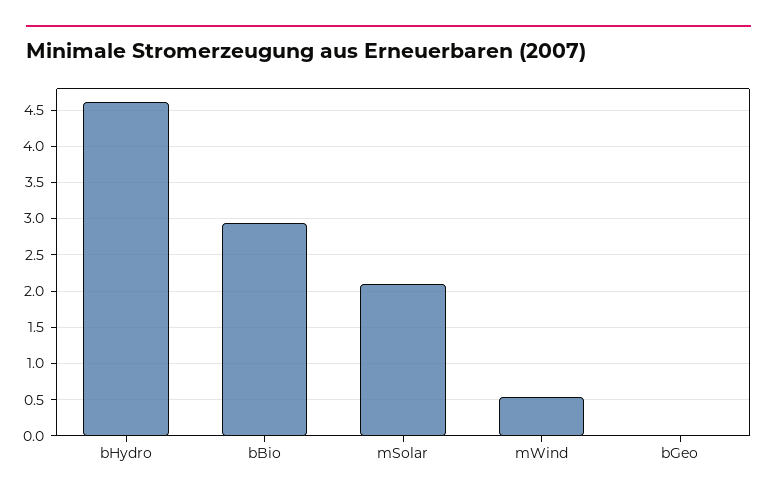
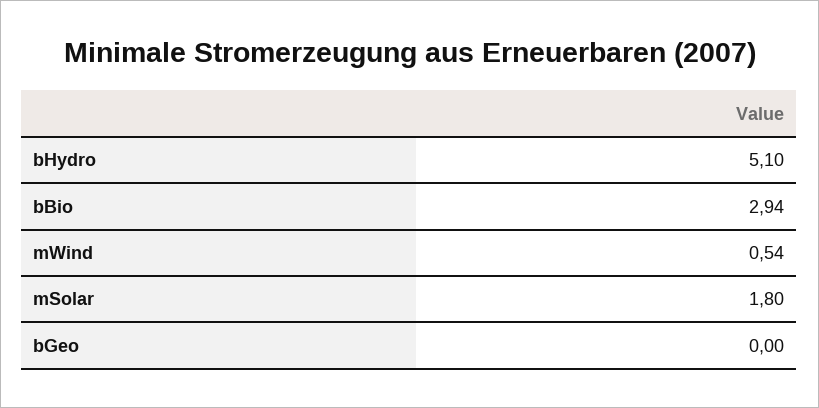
bHydro: 4.6 -> 5.1
mSolar: 2.1 -> 1.8

